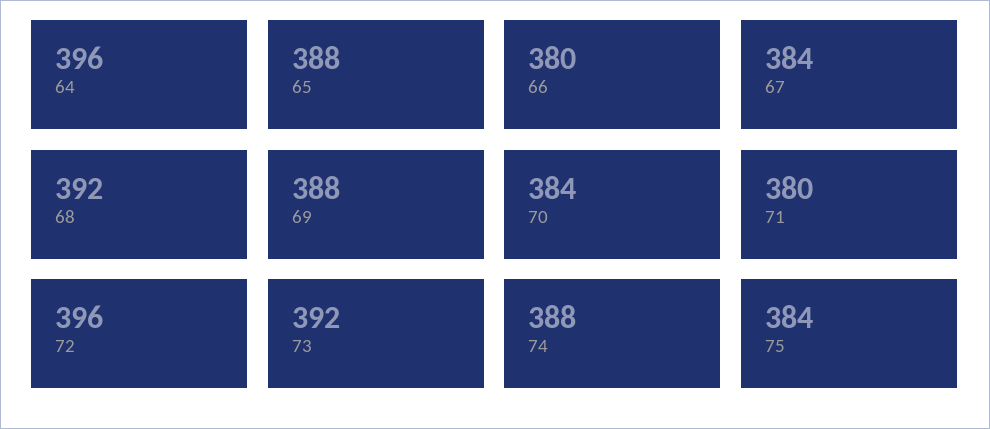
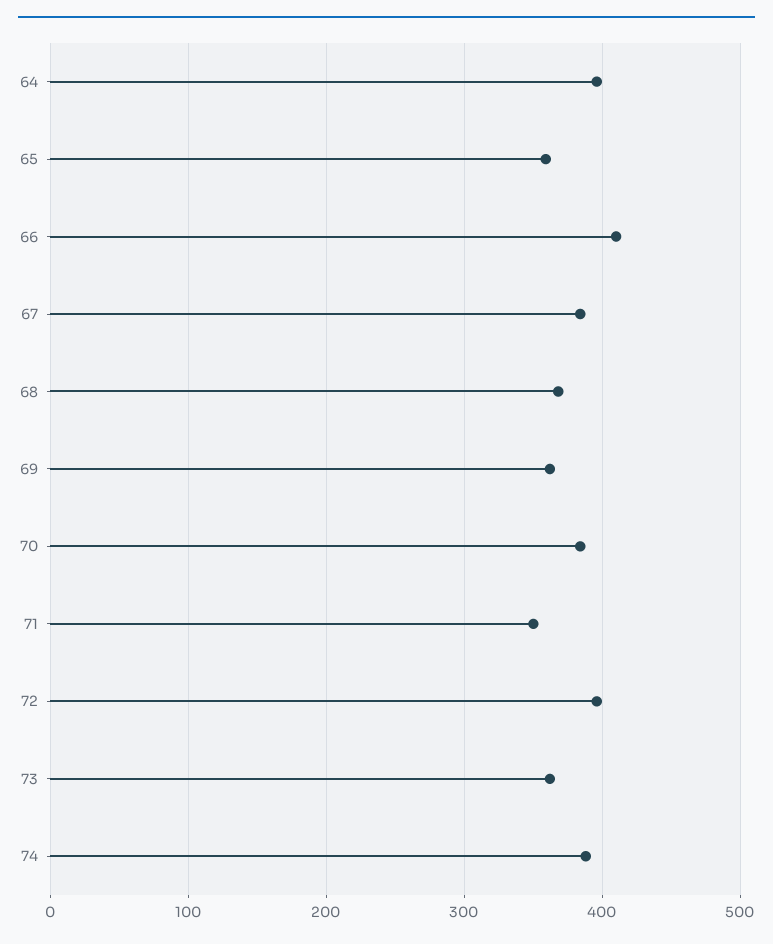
65: 388 -> 360
66: 380 -> 410
68: 392 -> 370
69: 388 -> 360
71: 380 -> 350
73: 392 -> 360
75: 384 -> none

